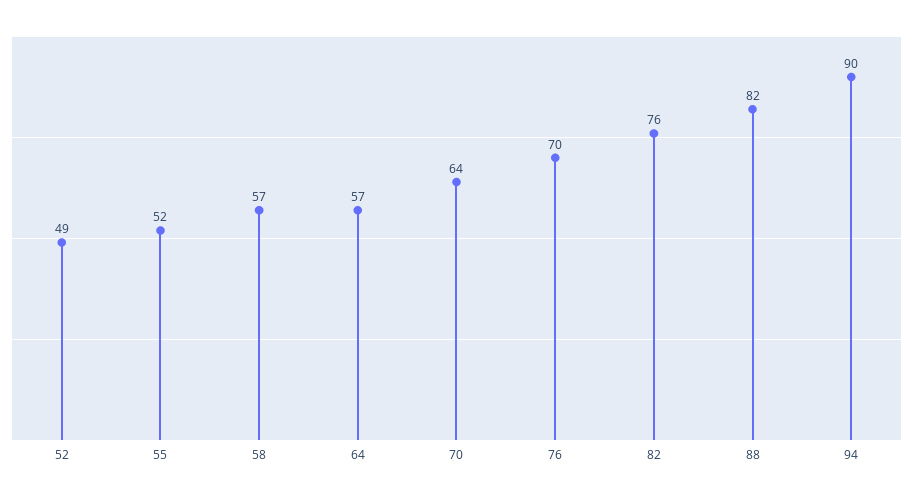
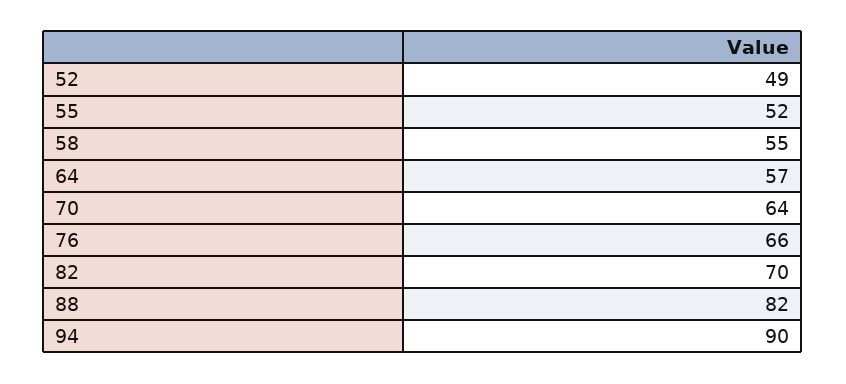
58: 57 -> 55
76: 70 -> 66
82: 76 -> 70

